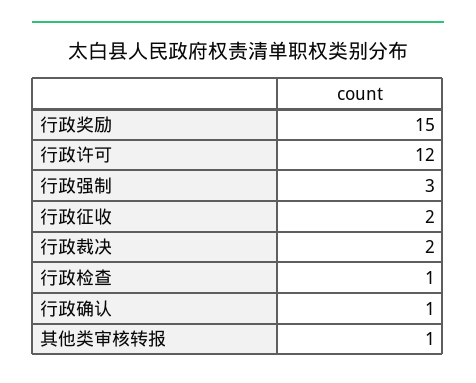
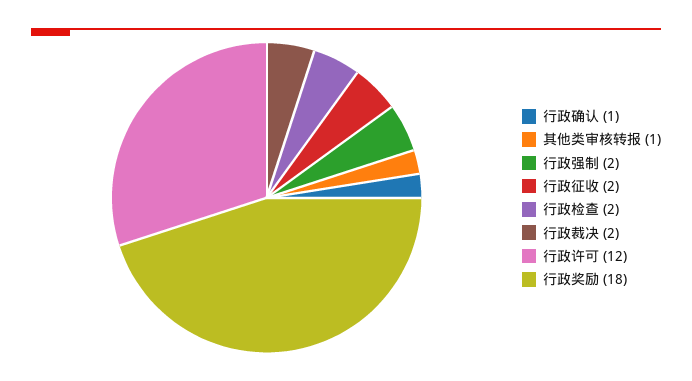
行政奖励: 15 -> 18
行政强制: 3 -> 2
行政检查: 1 -> 2

